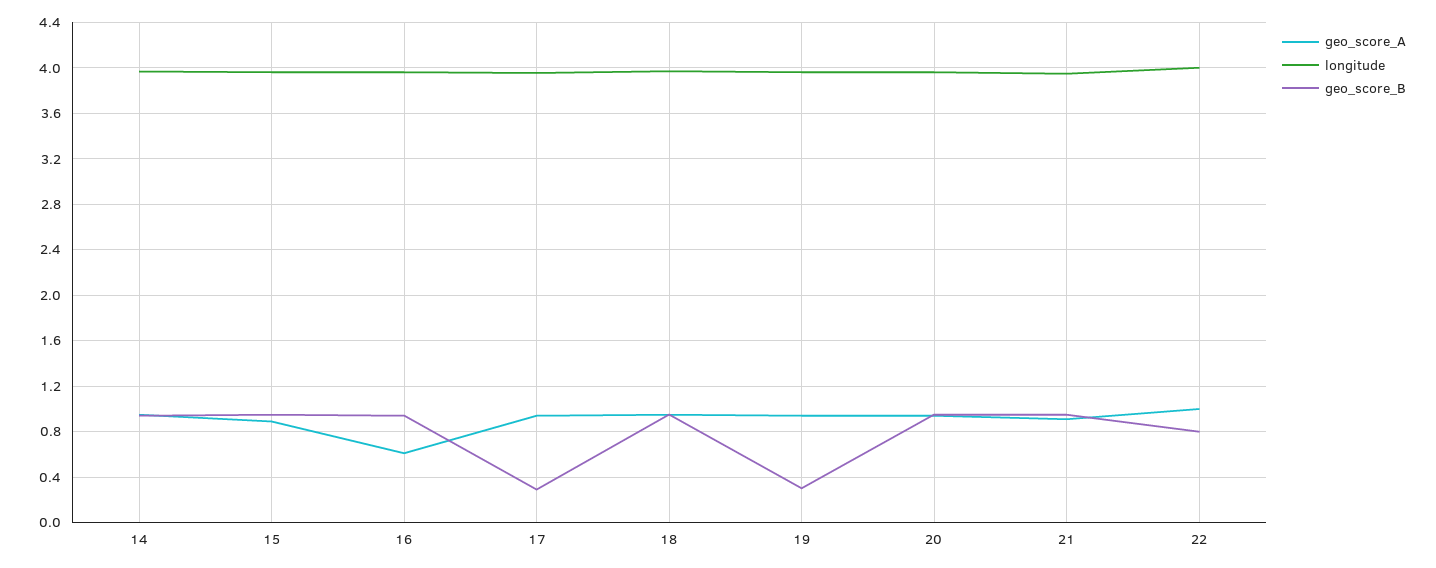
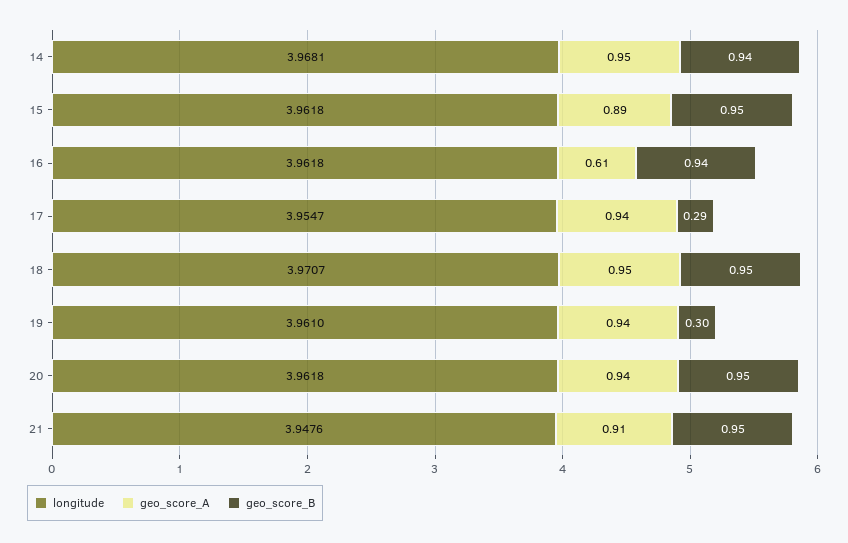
geo_score_A, 22: 1 -> none
longitude, 22: 4 -> none
geo_score_B, 22: 0.8 -> none

